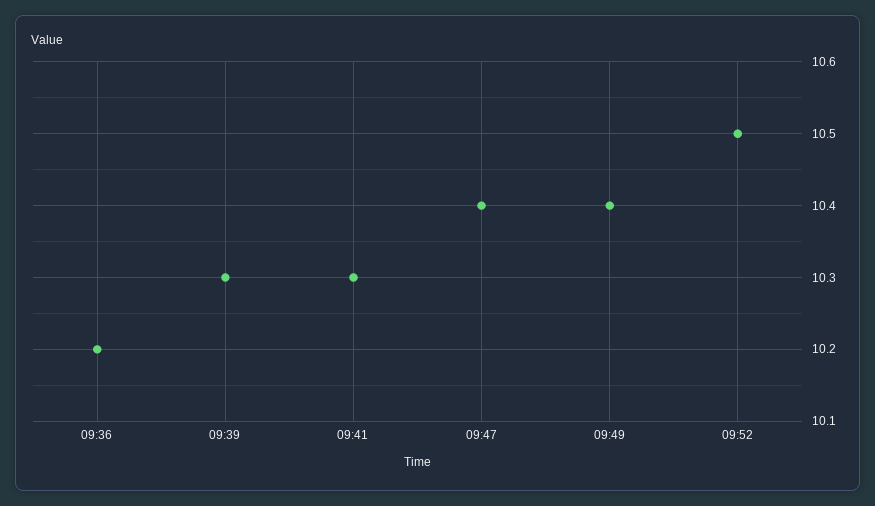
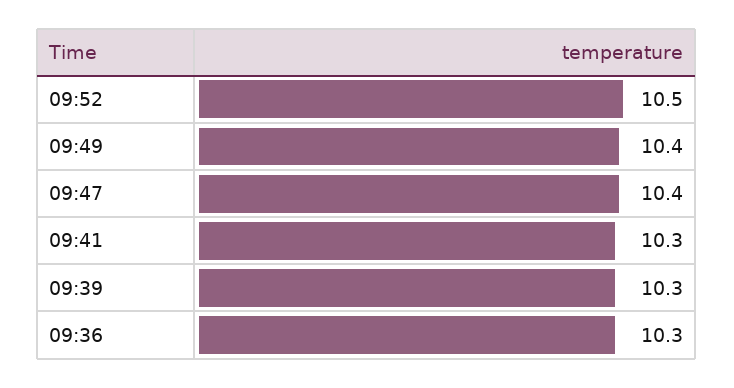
09:36: 10.2 -> 10.3

